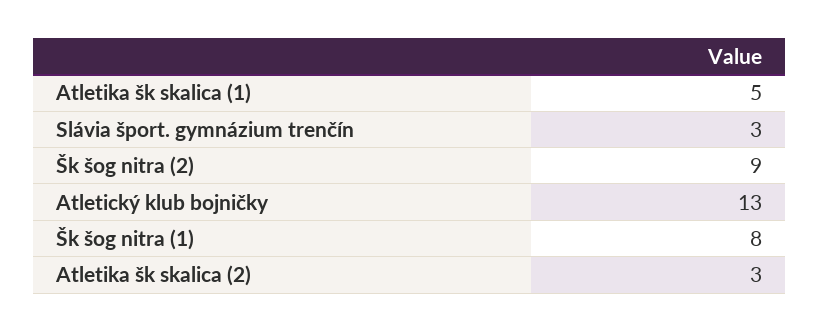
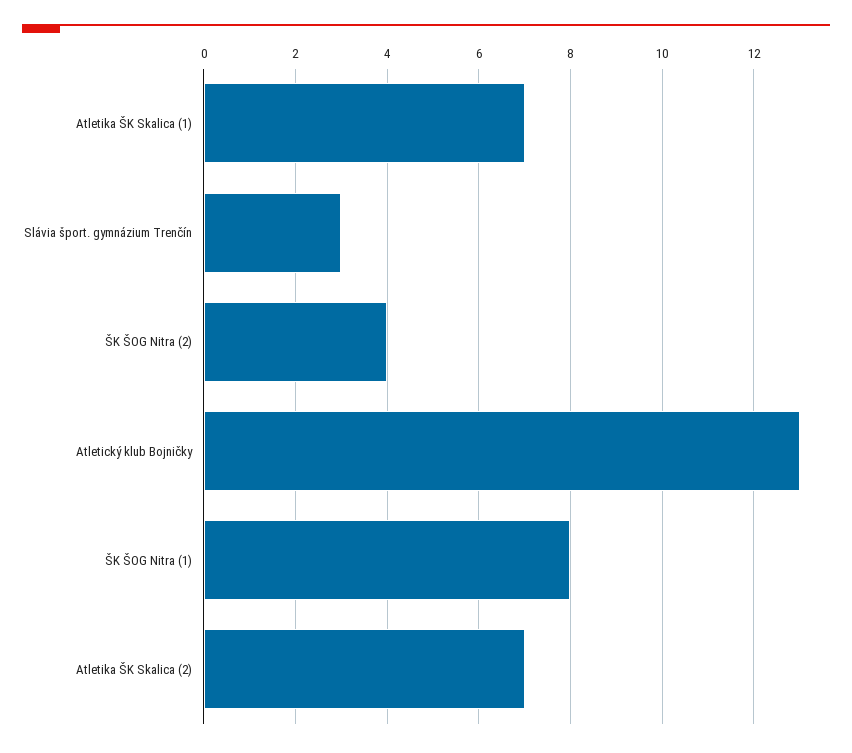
Atletika šk skalica (1): 5 -> 7
Šk šog nitra (2): 9 -> 4
Atletika šk skalica (2): 3 -> 7

